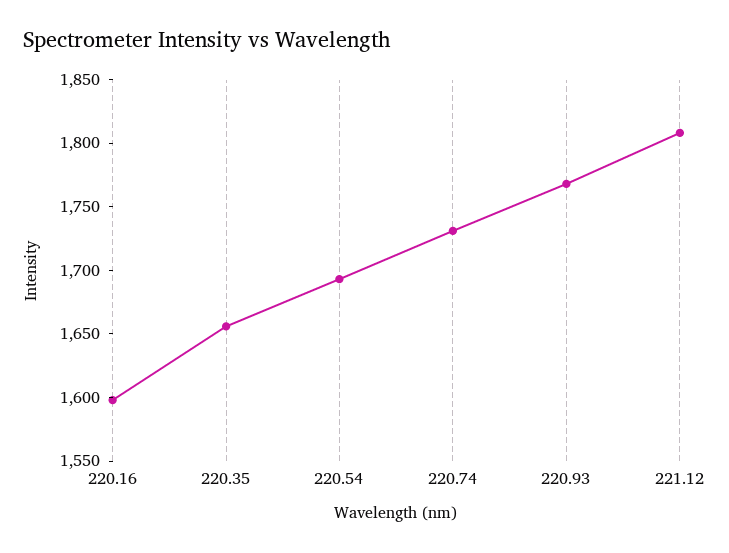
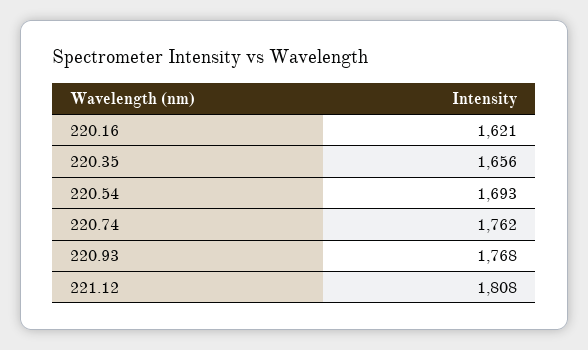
220.16: 1600 -> 1621
220.74: 1730 -> 1762

